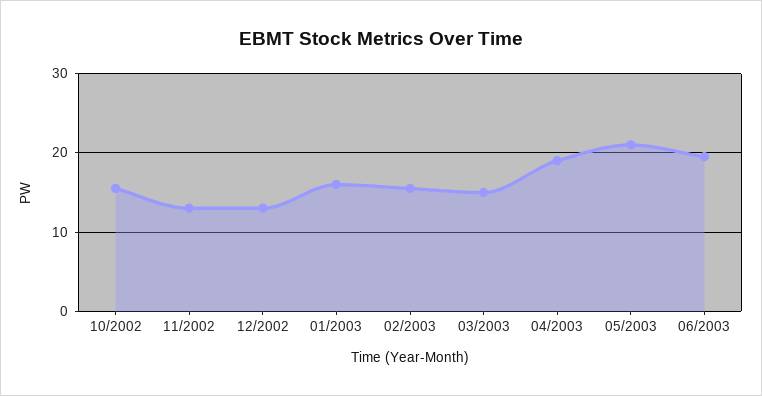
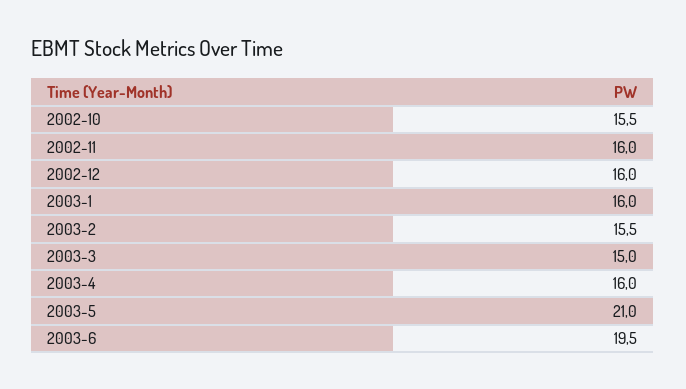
11/2002: 13 -> 16
12/2002: 13 -> 16
04/2003: 19 -> 16

